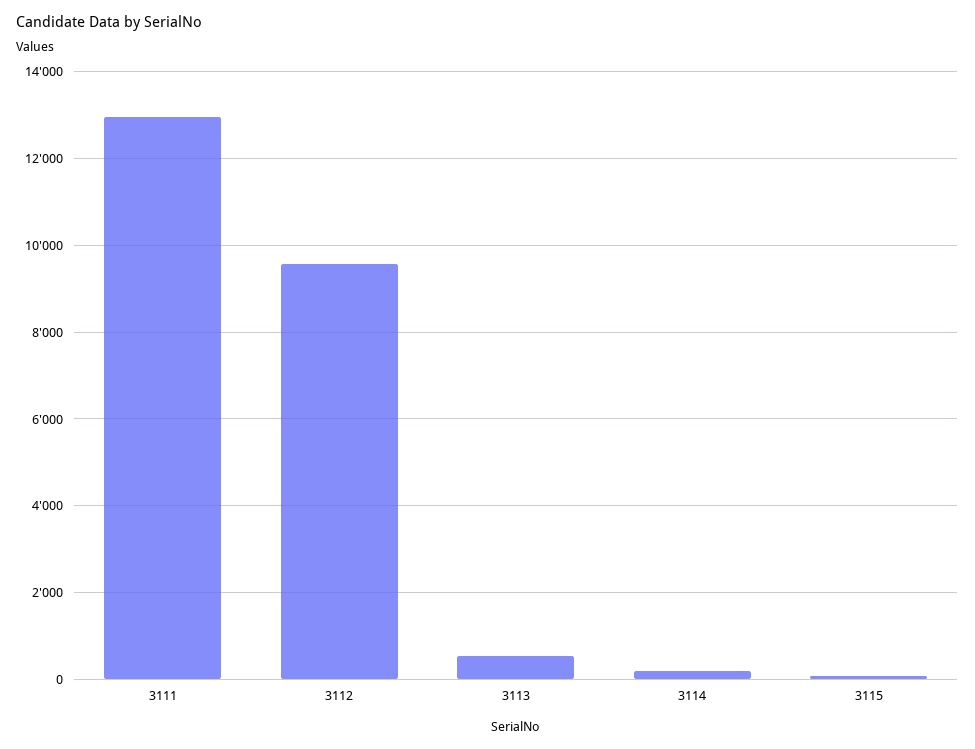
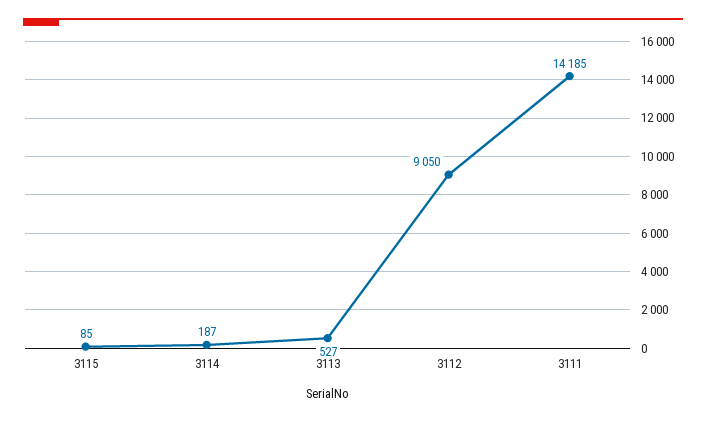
3111: 13000 -> 14185
3112: 9600 -> 9050

